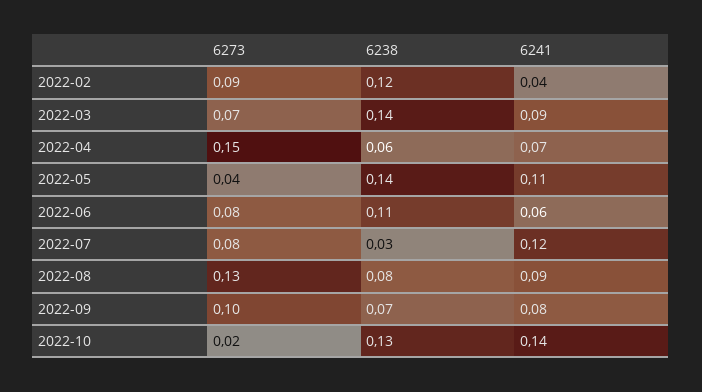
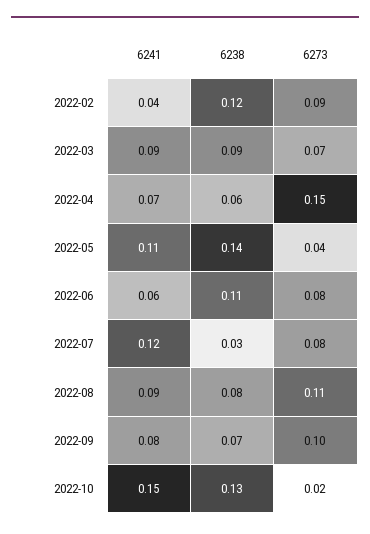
6238, 2022-03: 0.14 -> 0.09
6273, 2022-08: 0.13 -> 0.11
6241, 2022-10: 0.14 -> 0.15

